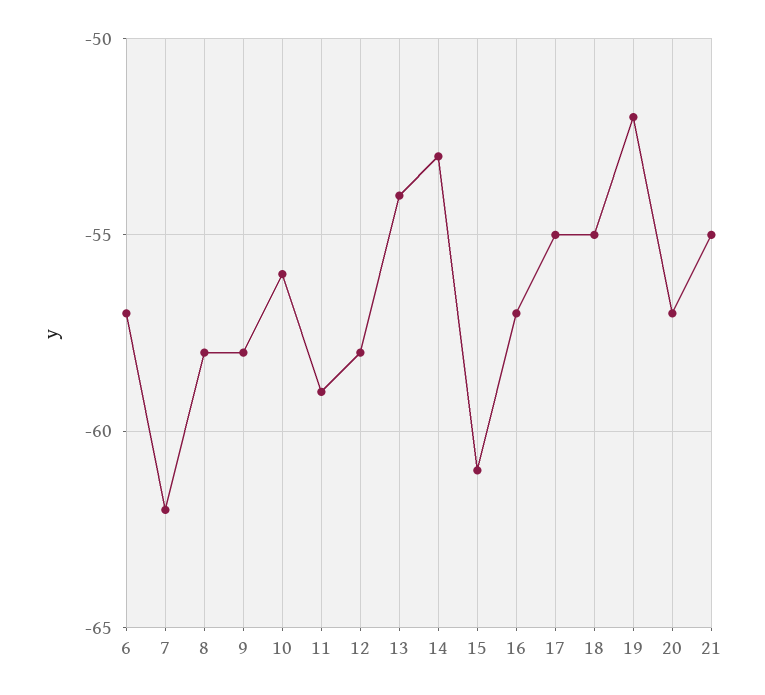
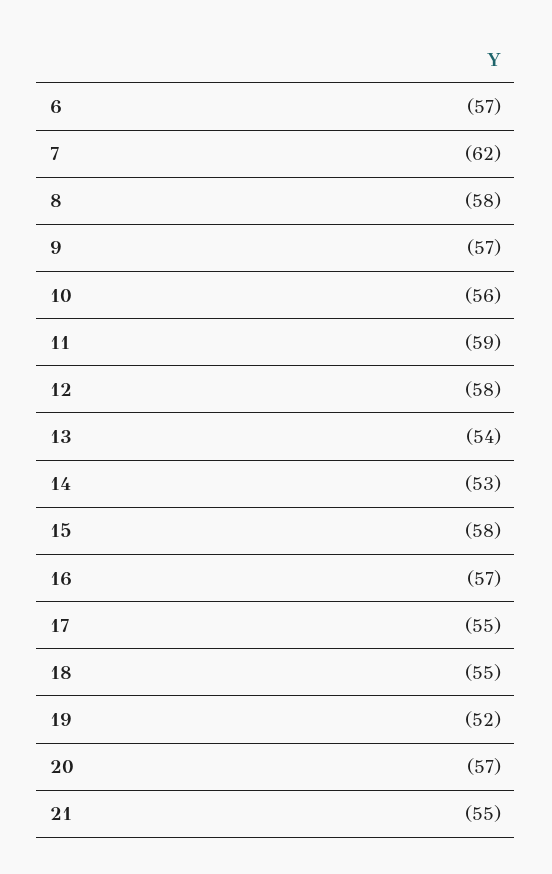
9: -58 -> -57
15: -61 -> -58

